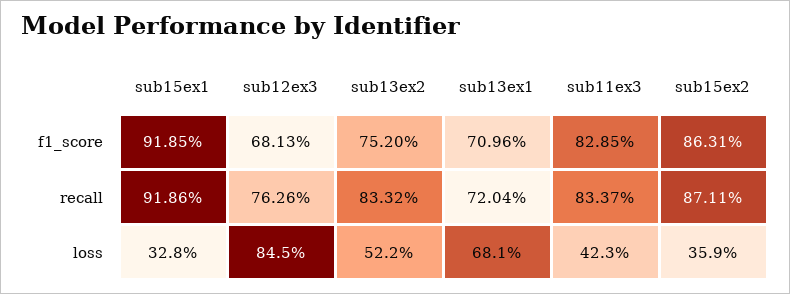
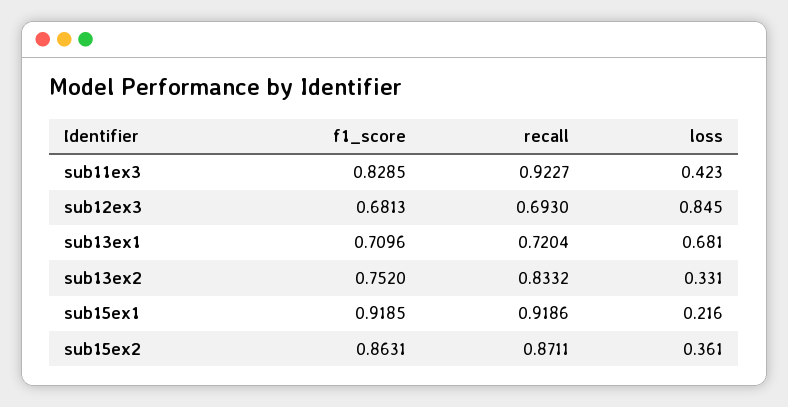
sub12ex3, recall: 0.7626 -> 0.693
sub11ex3, recall: 0.8337 -> 0.9227
sub15ex1, loss: 0.328 -> 0.216
sub13ex2, loss: 0.522 -> 0.331
sub15ex2, loss: 0.359 -> 0.361

